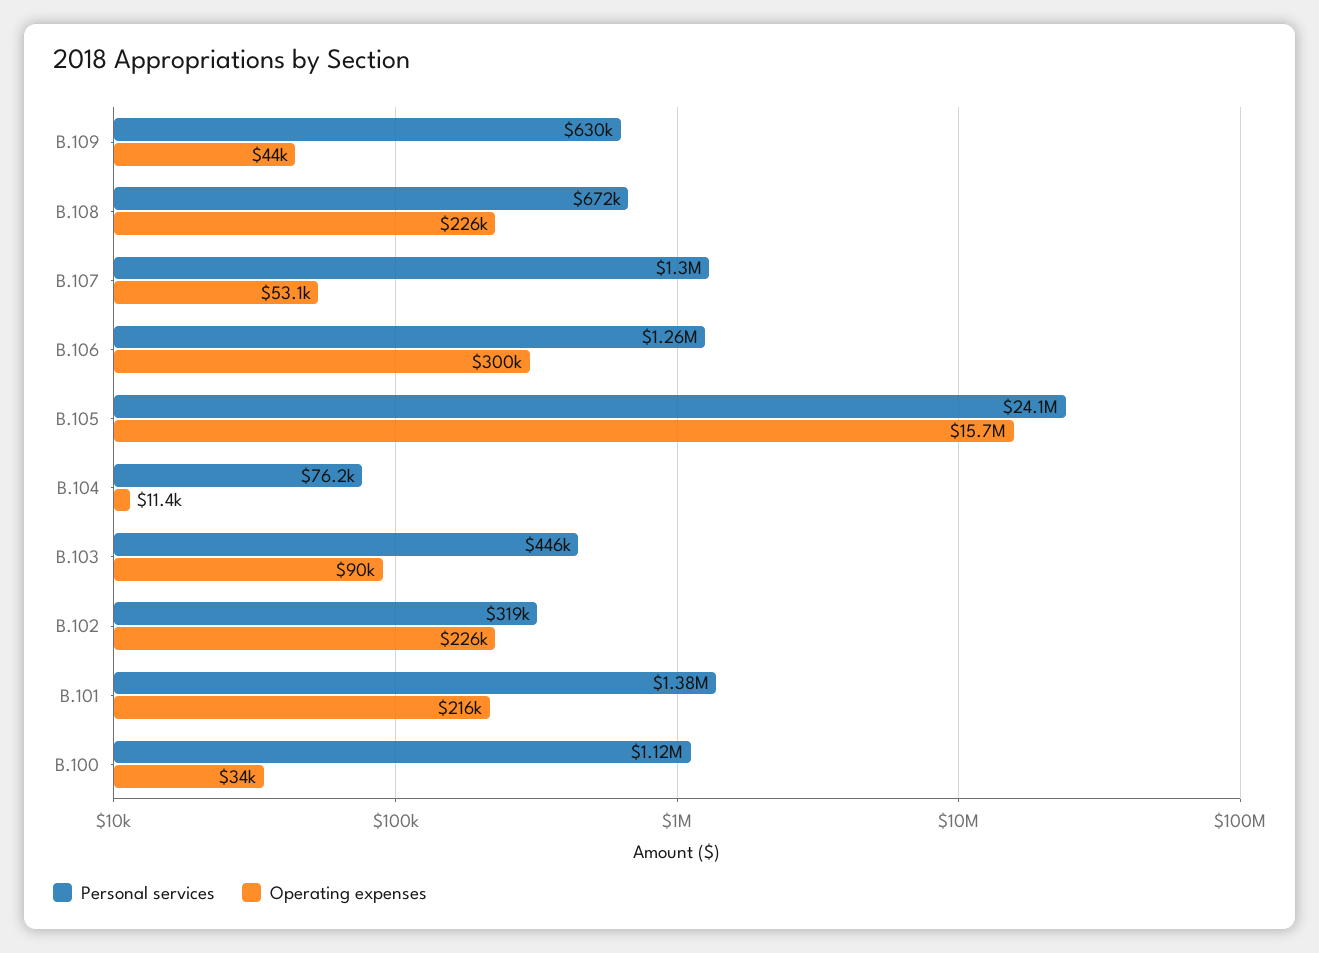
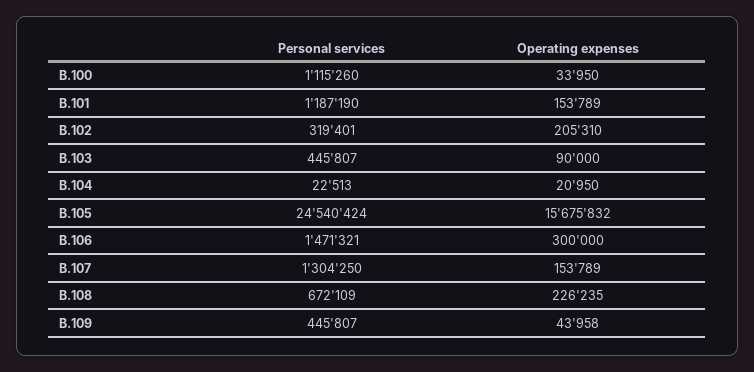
Personal services, B.109: 630000 -> 445807
Operating expenses, B.107: 53100 -> 153789
Personal services, B.106: 1260000 -> 1471321
Personal services, B.105: 24100000 -> 24540424
Personal services, B.104: 76200 -> 22513
Operating expenses, B.104: 11400 -> 20950
Operating expenses, B.102: 226000 -> 205310
Personal services, B.101: 1380000 -> 1187190
Operating expenses, B.101: 216000 -> 153789

